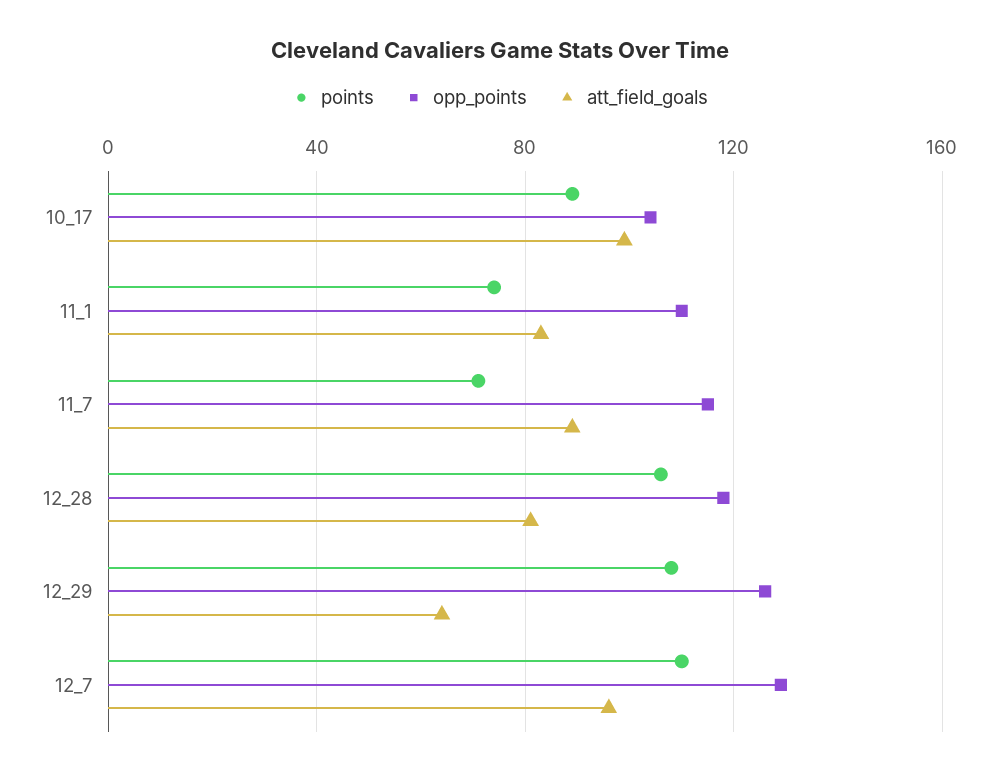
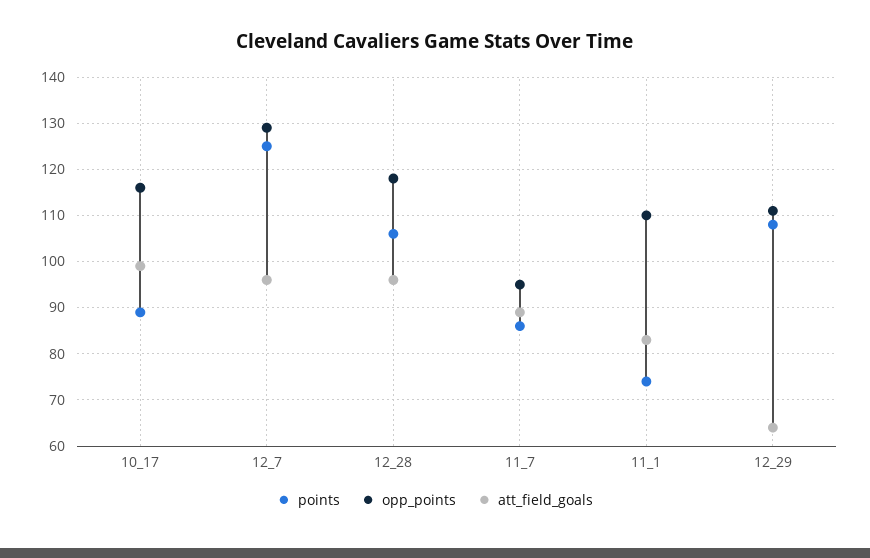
opp_points, 10_17: 105 -> 115
points, 11_7: 70 -> 85
opp_points, 11_7: 115 -> 95
att_field_goals, 12_28: 80 -> 95
opp_points, 12_29: 125 -> 110
points, 12_7: 110 -> 125

